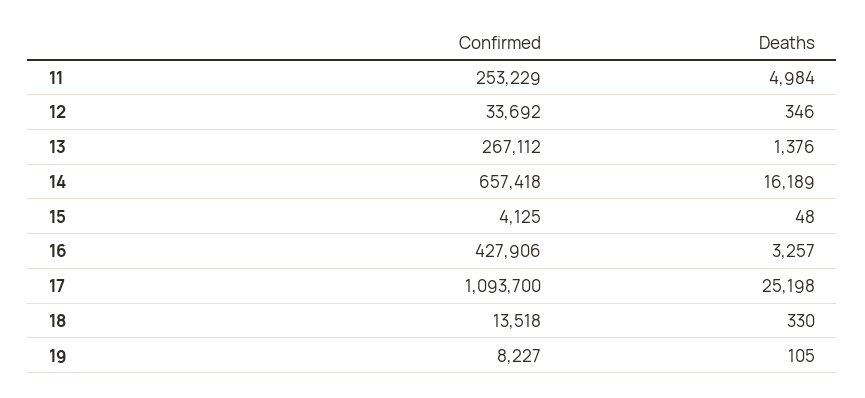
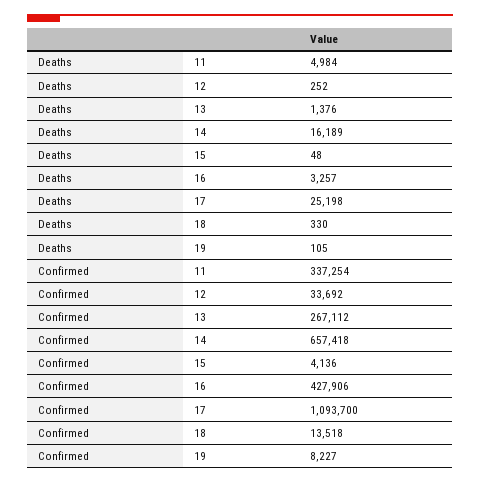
Confirmed, 11: 253229 -> 337254
Deaths, 12: 346 -> 252
Confirmed, 15: 4125 -> 4136

